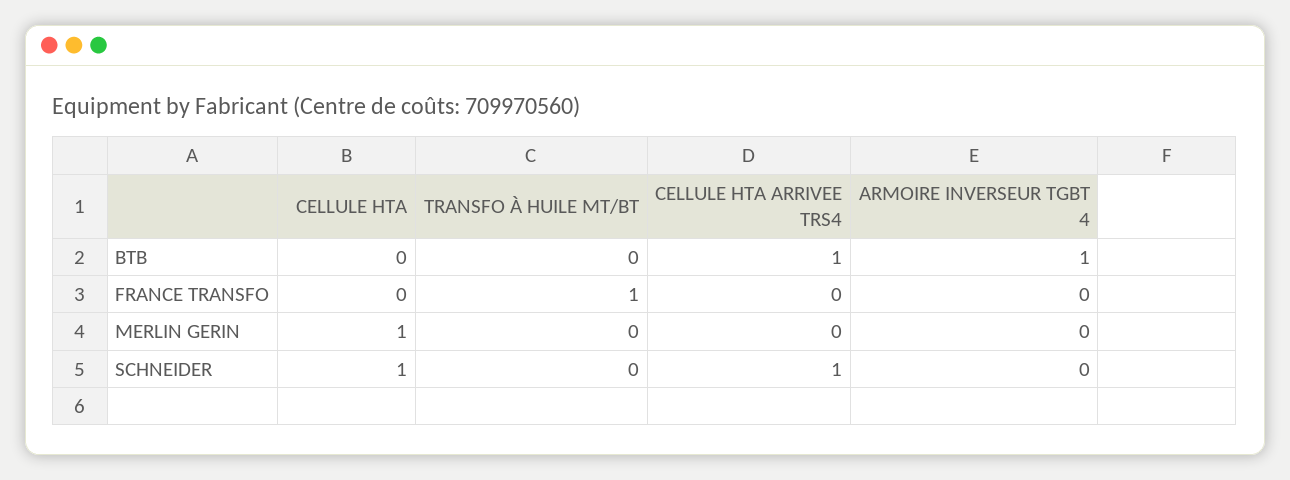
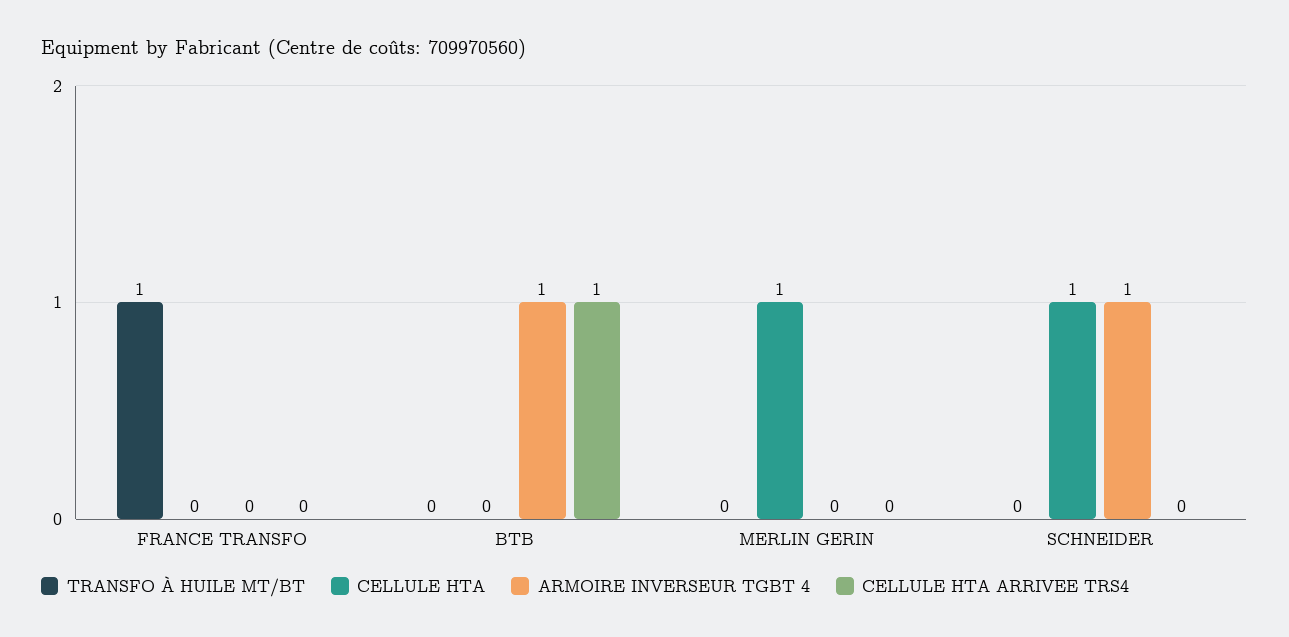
CELLULE HTA ARRIVEE TRS4, SCHNEIDER: 1 -> 0
ARMOIRE INVERSEUR TGBT 4, SCHNEIDER: 0 -> 1

